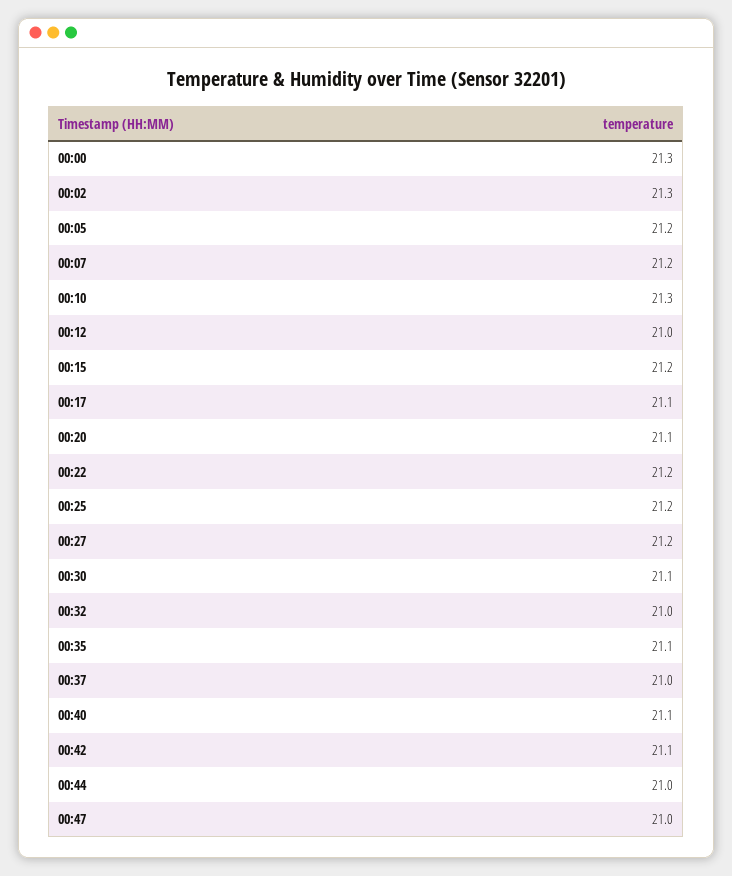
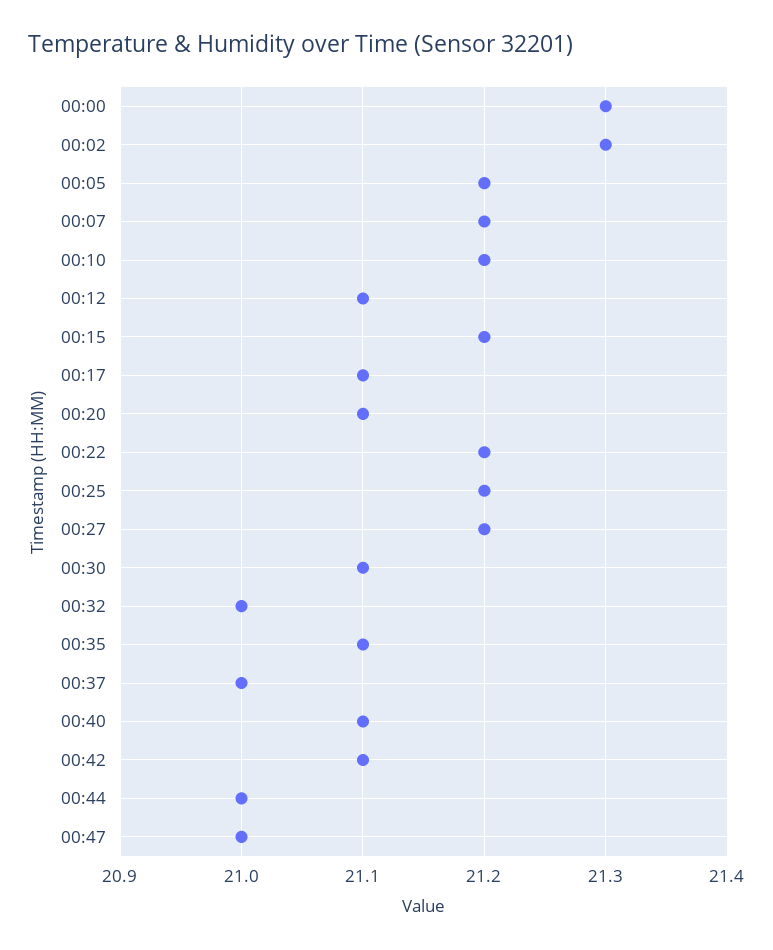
00:10: 21.3 -> 21.2
00:12: 21 -> 21.1

